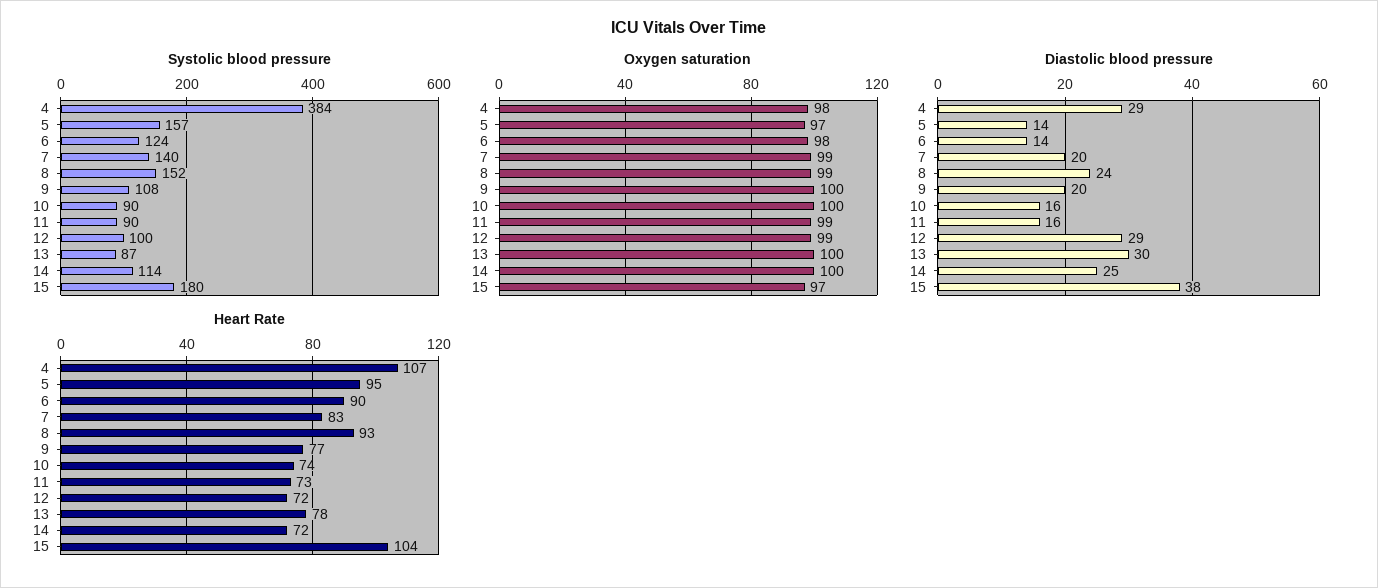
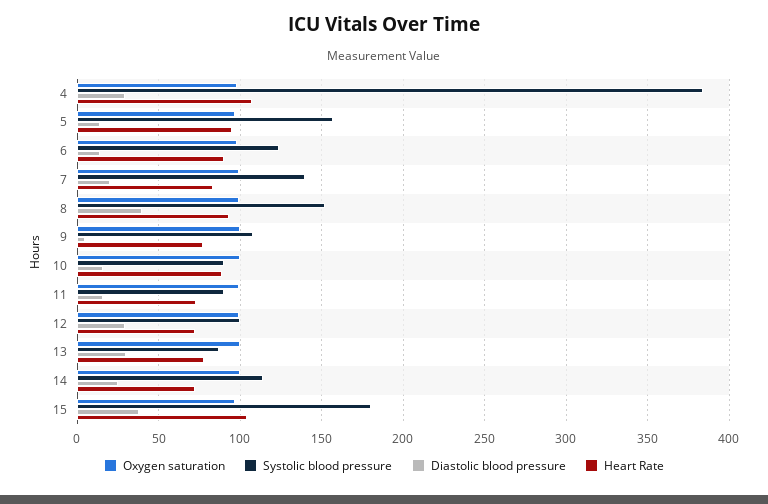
Diastolic blood pressure, 8: 24 -> 40
Diastolic blood pressure, 9: 20 -> 5
Heart Rate, 10: 74 -> 90

